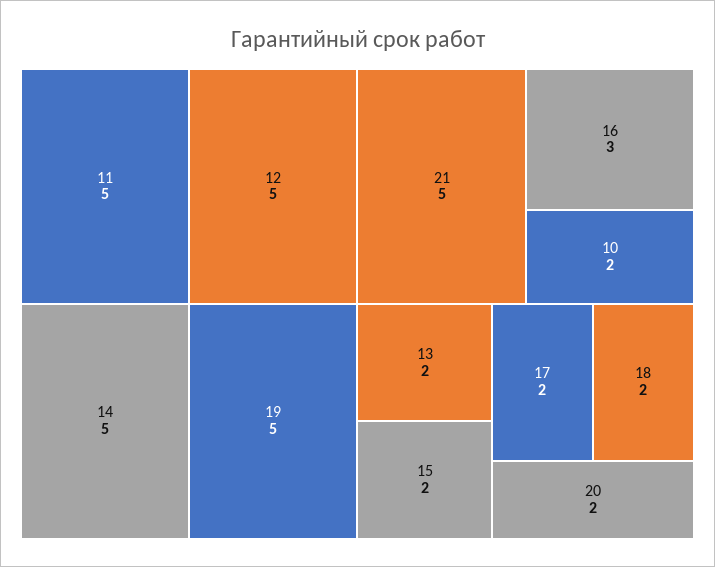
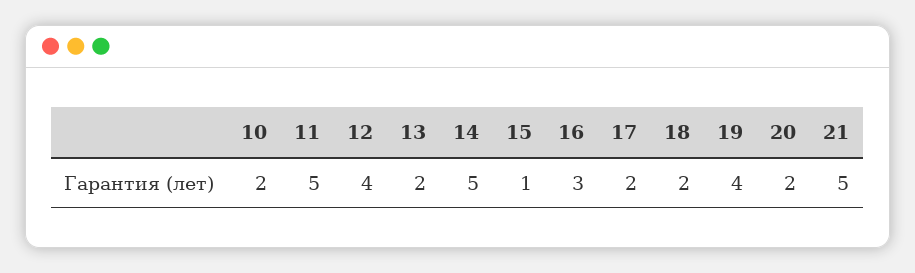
12: 5 -> 4
19: 5 -> 4
15: 2 -> 1

